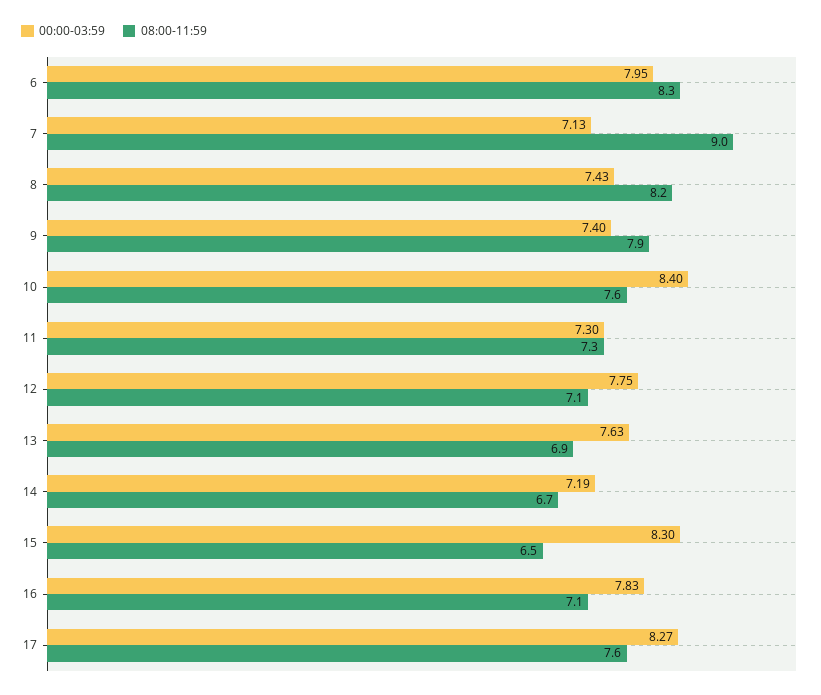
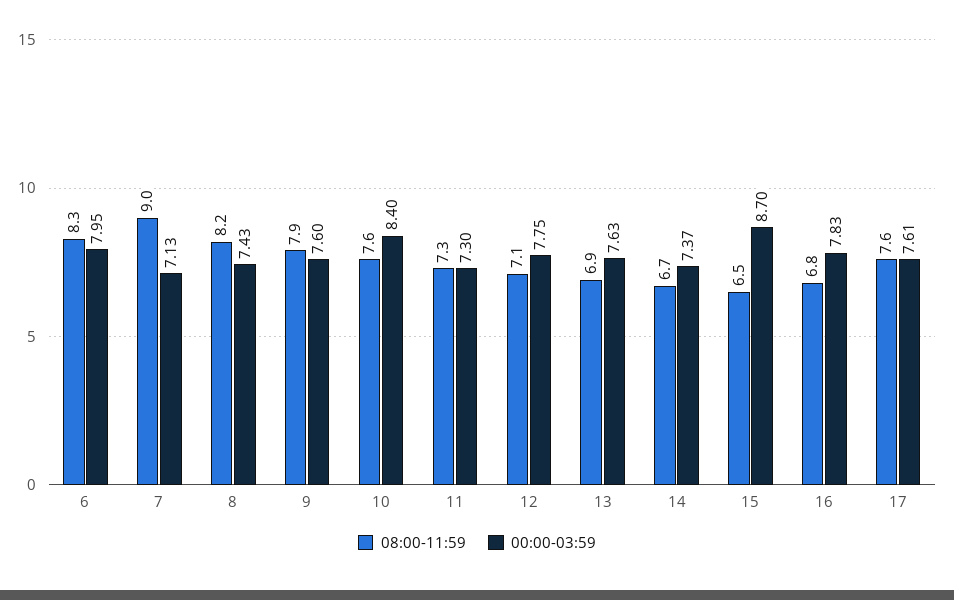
00:00-03:59, 9: 7.4 -> 7.6
00:00-03:59, 14: 7.19 -> 7.37
00:00-03:59, 15: 8.3 -> 8.7
08:00-11:59, 16: 7.1 -> 6.8
00:00-03:59, 17: 8.27 -> 7.61

